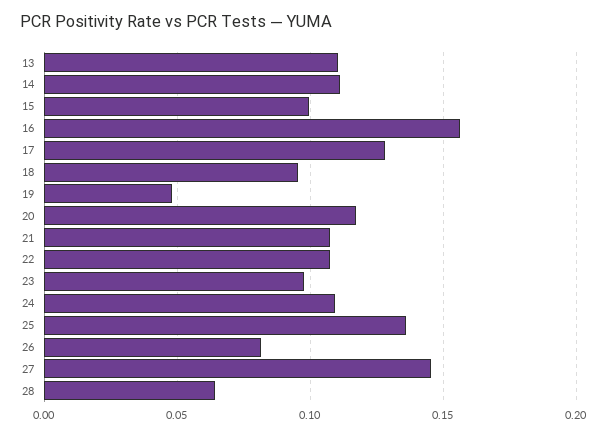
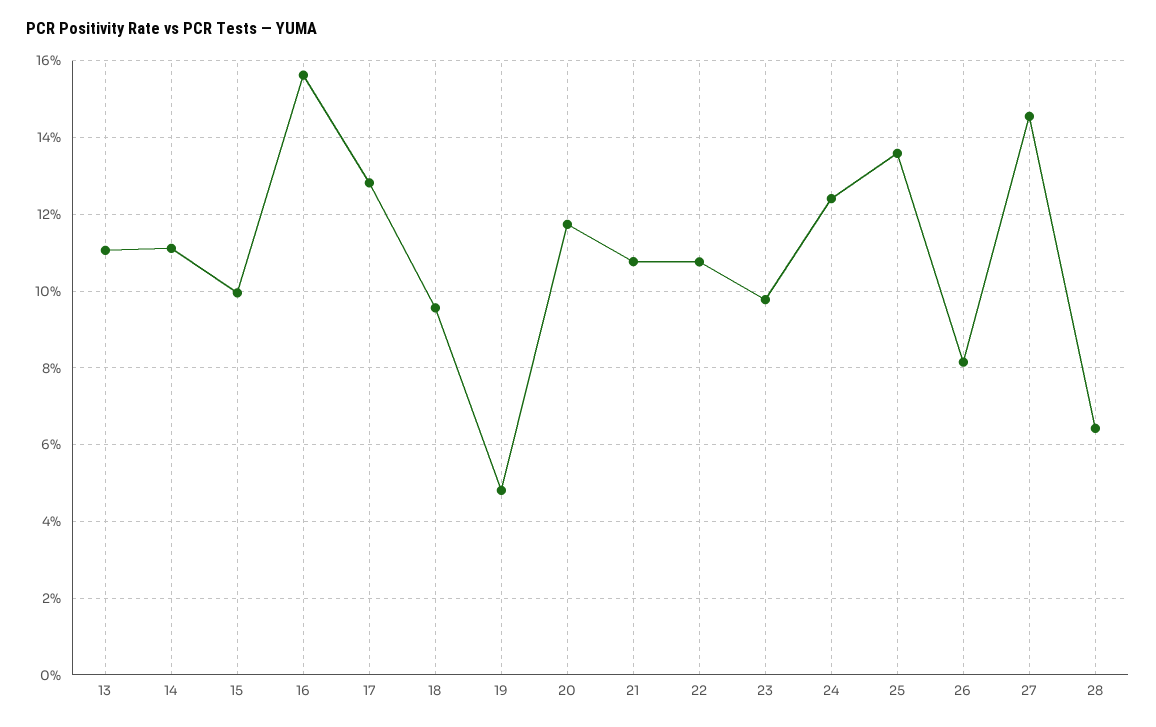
24: 0.11 -> 0.124

